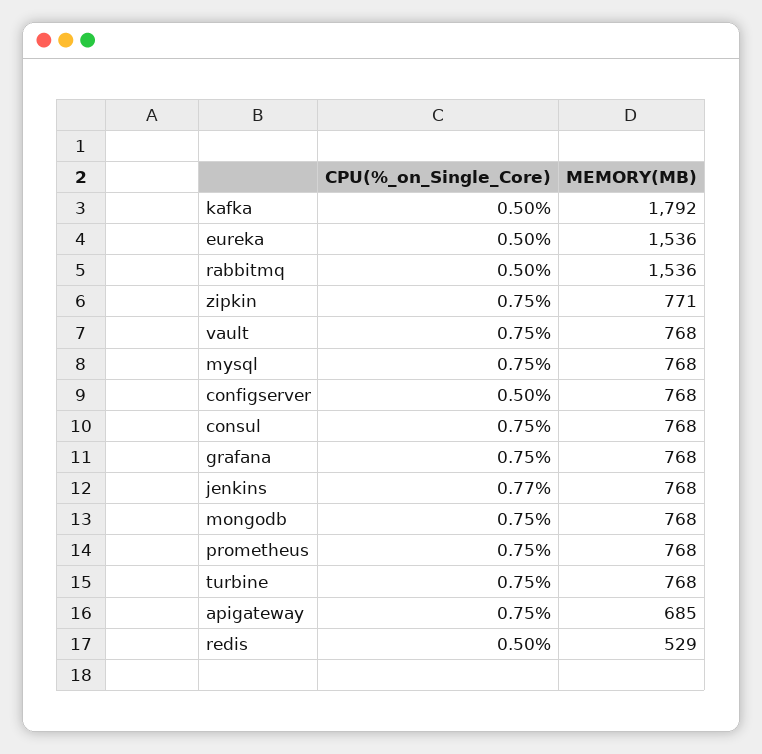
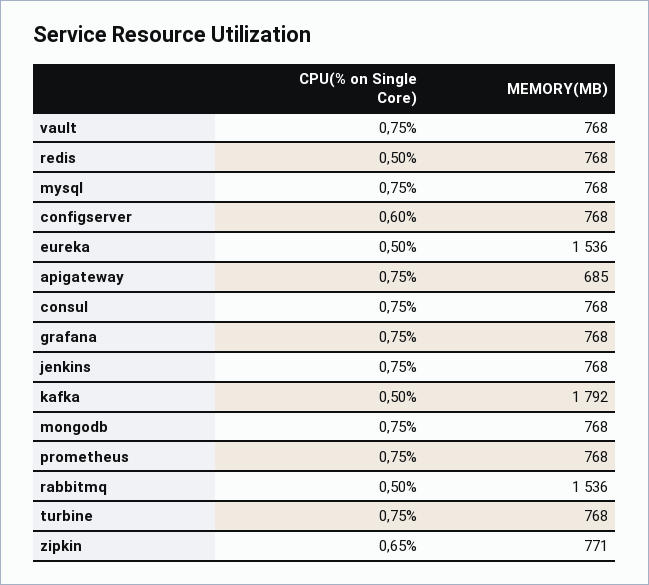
CPU(%_on_Single_Core), zipkin: 0.75 -> 0.65
CPU(%_on_Single_Core), configserver: 0.5 -> 0.6
CPU(%_on_Single_Core), jenkins: 0.77 -> 0.75
MEMORY(MB), redis: 529 -> 768

